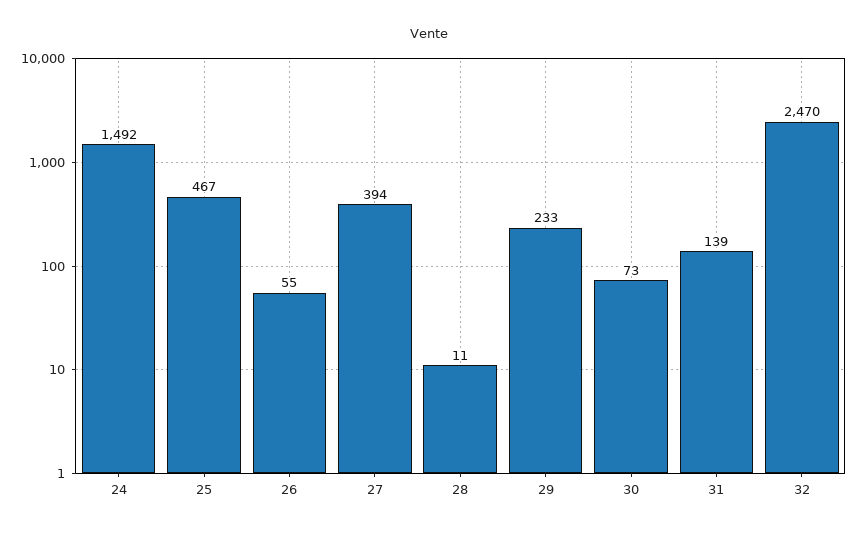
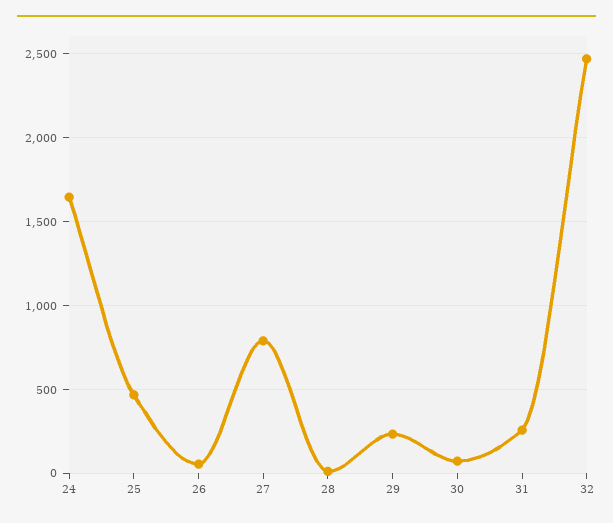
24: 1492 -> 1650
27: 394 -> 800
31: 139 -> 250

